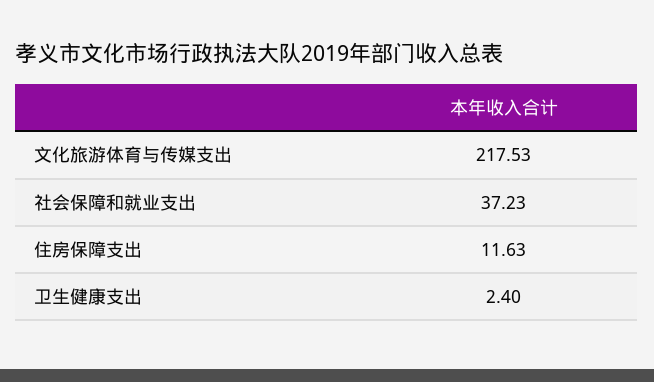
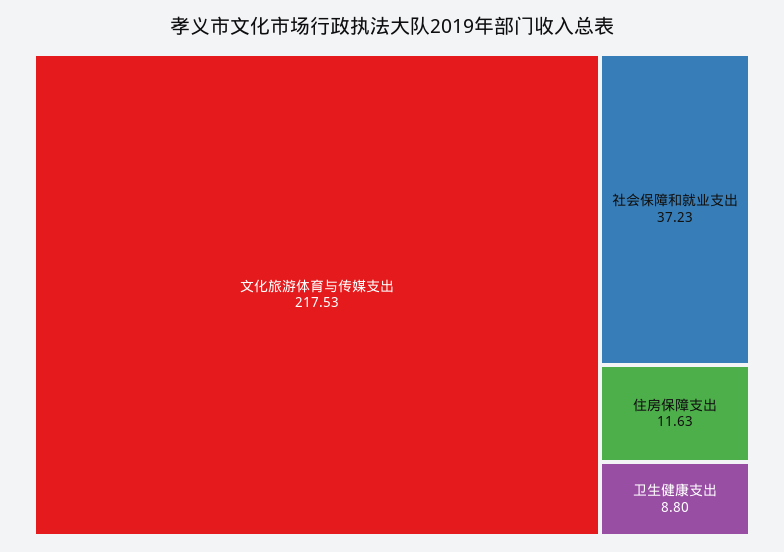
卫生健康支出: 2.4 -> 8.8

